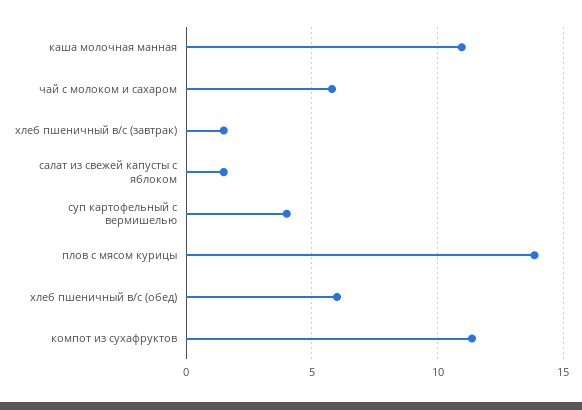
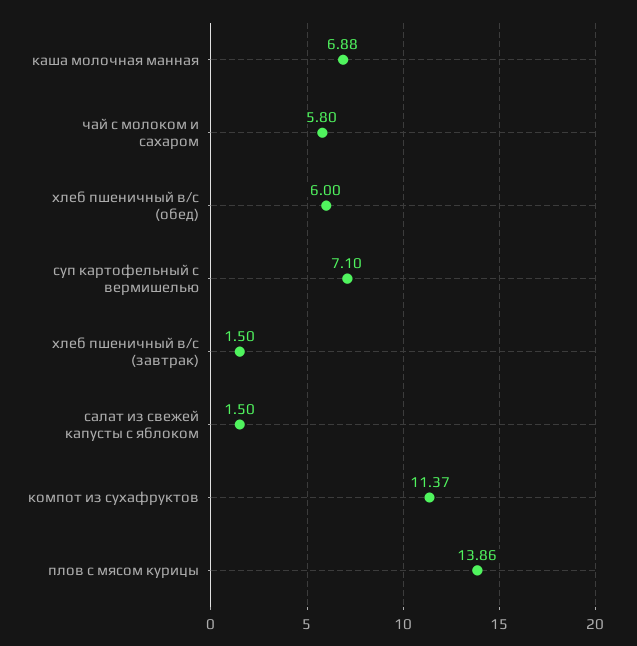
каша молочная манная: 11 -> 6.88
суп картофельный с вермишелью: 4 -> 7.1

